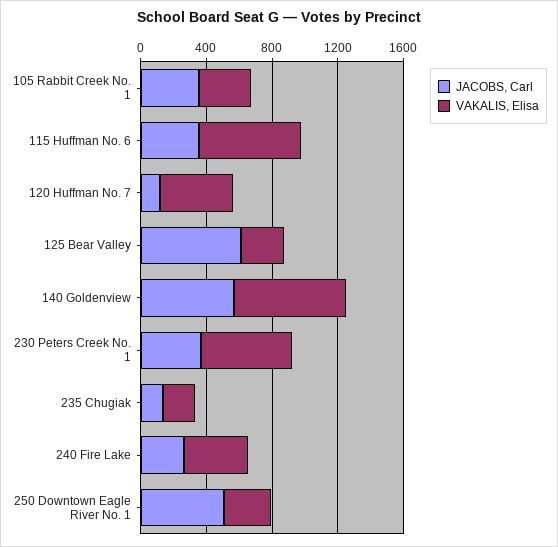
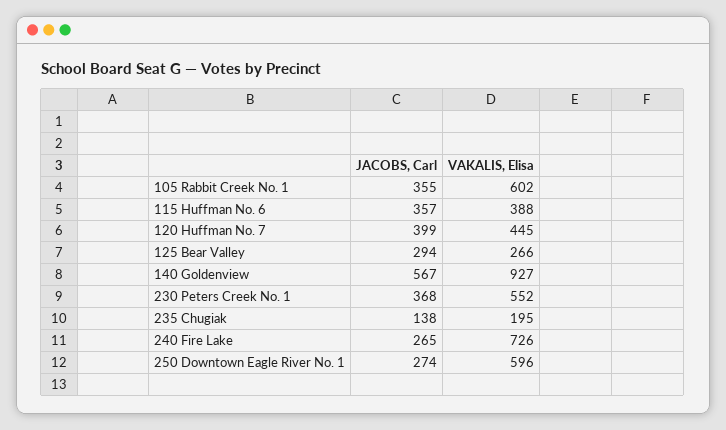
VAKALIS, Elisa, 105 Rabbit Creek No. 1: 300 -> 602
VAKALIS, Elisa, 115 Huffman No. 6: 600 -> 388
JACOBS, Carl, 120 Huffman No. 7: 100 -> 399
JACOBS, Carl, 125 Bear Valley: 600 -> 294
VAKALIS, Elisa, 140 Goldenview: 700 -> 927
VAKALIS, Elisa, 240 Fire Lake: 400 -> 726
JACOBS, Carl, 250 Downtown Eagle River No. 1: 500 -> 274
VAKALIS, Elisa, 250 Downtown Eagle River No. 1: 300 -> 596

